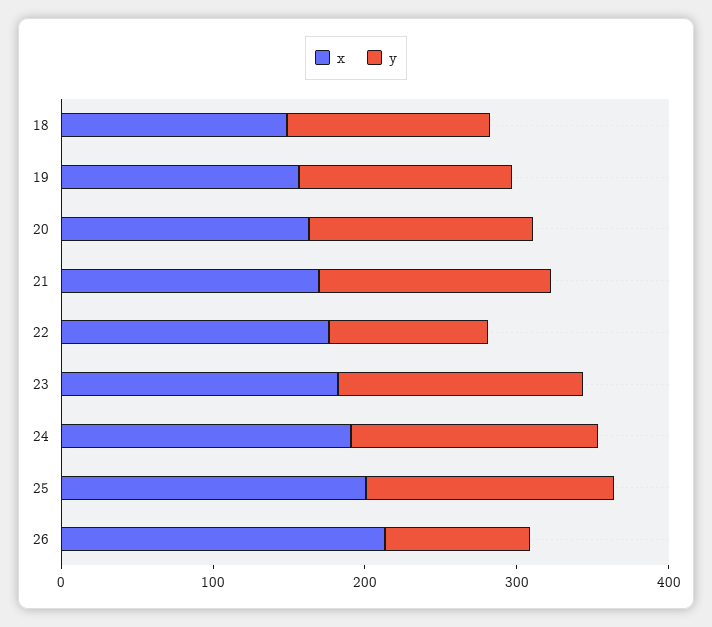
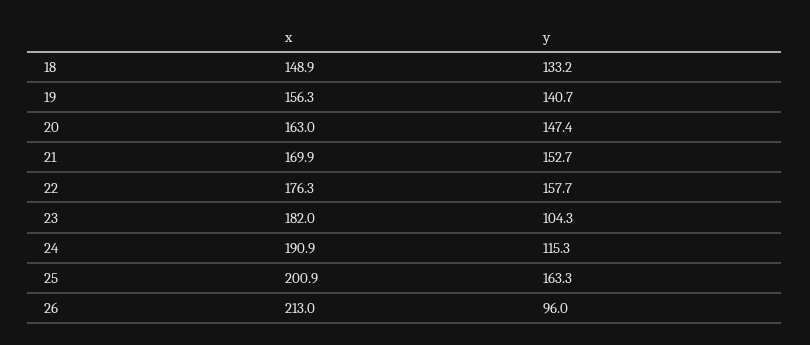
y, 22: 100 -> 157.7
y, 23: 160 -> 104.3
y, 24: 160 -> 115.3

